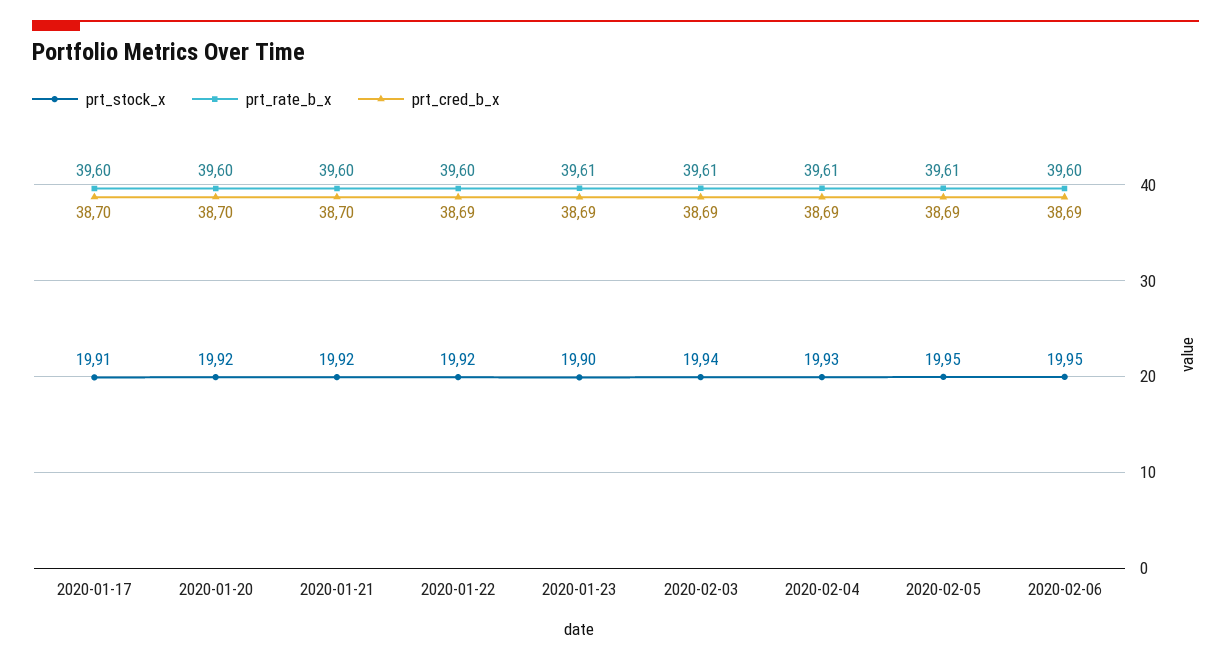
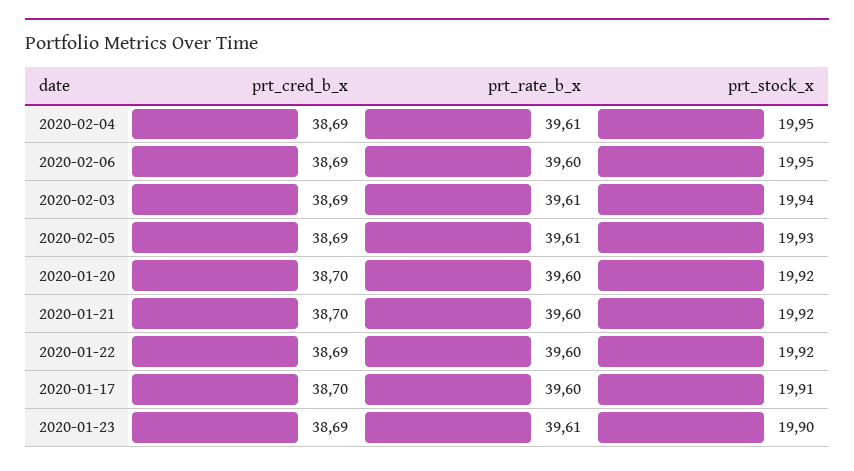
prt_stock_x, 2020-02-04: 19.93 -> 19.95
prt_stock_x, 2020-02-05: 19.95 -> 19.93

